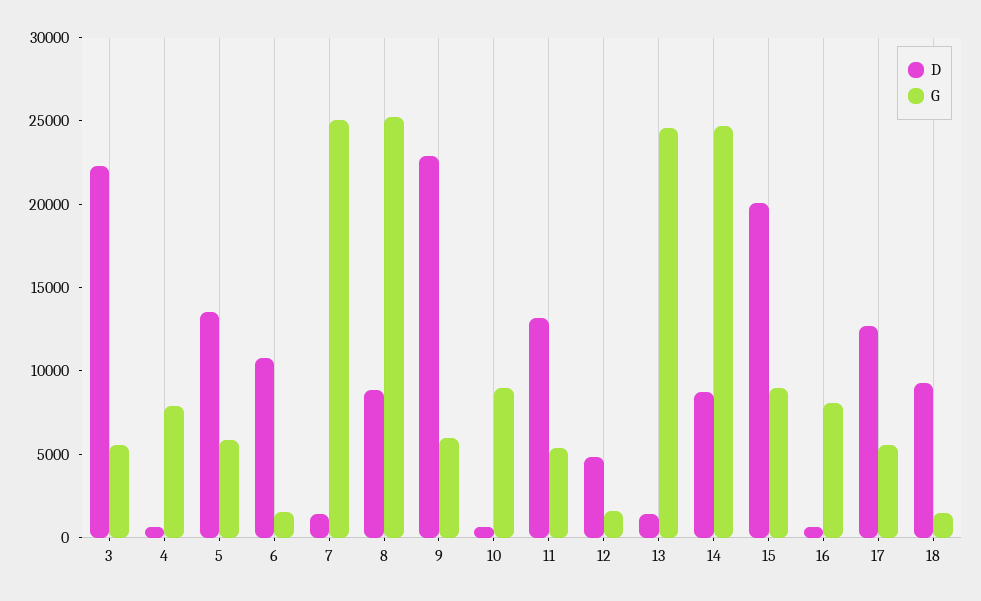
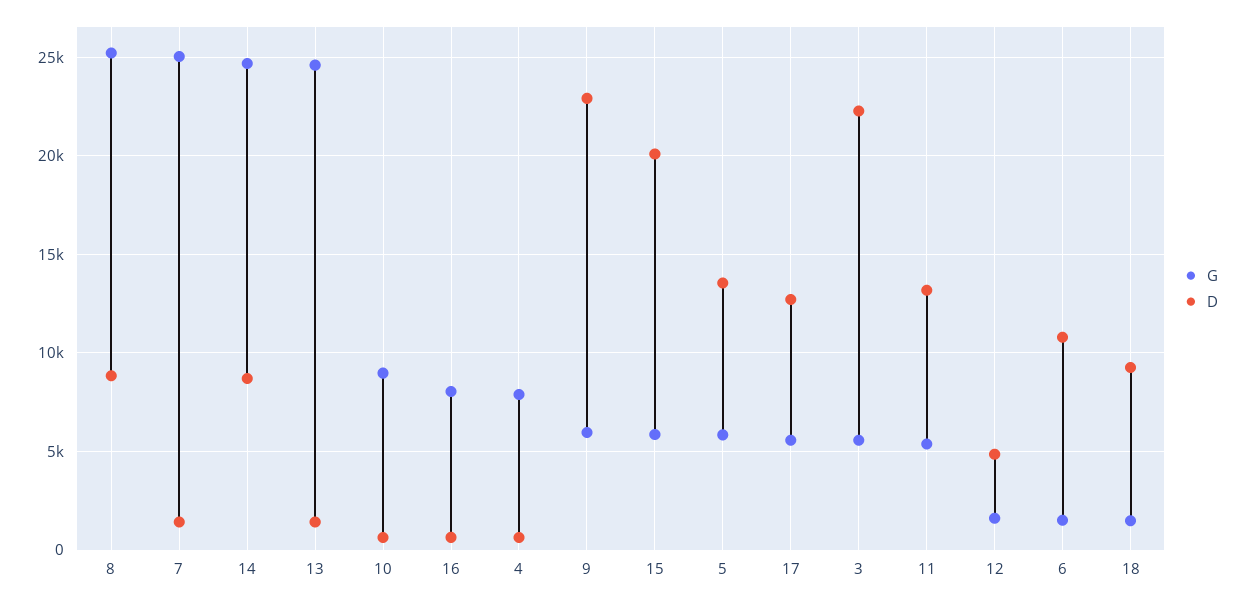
G, 15: 9000 -> 6000

